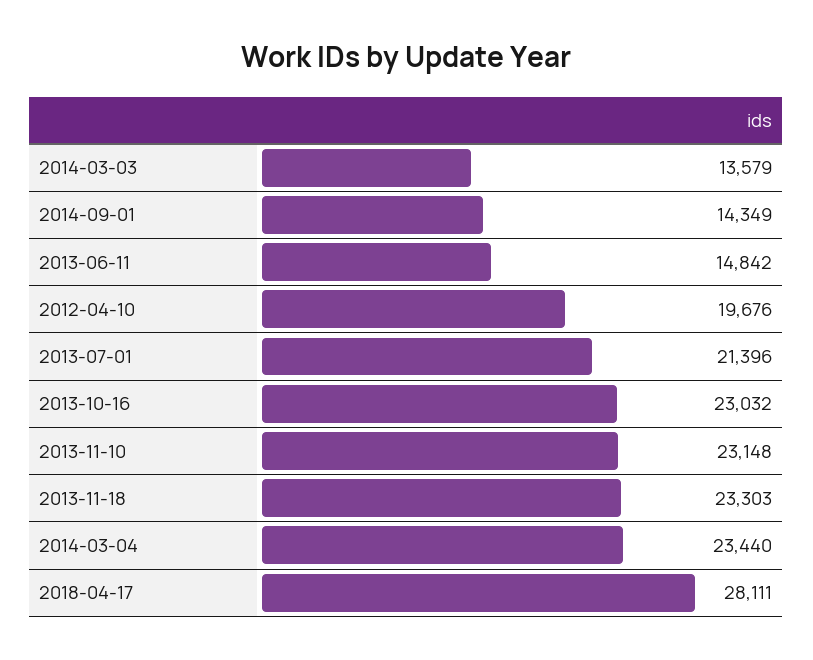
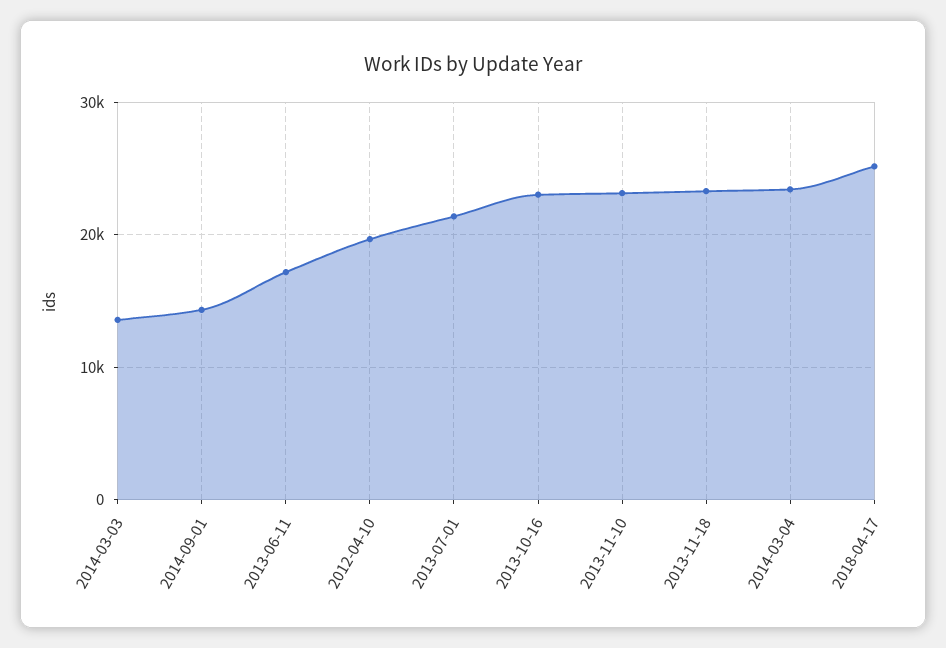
2013-06-11: 14842 -> 17000
2018-04-17: 28111 -> 25000

